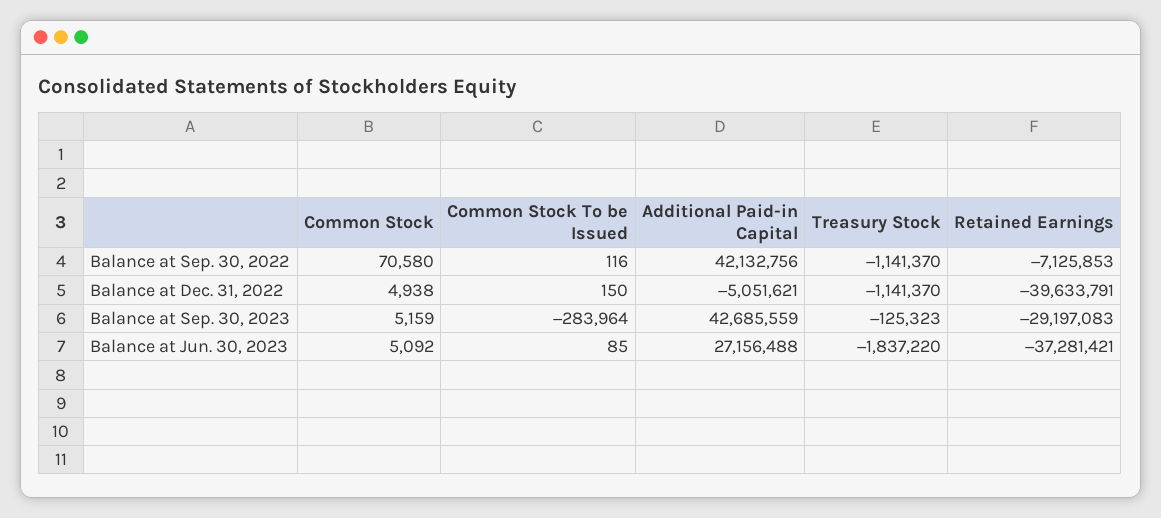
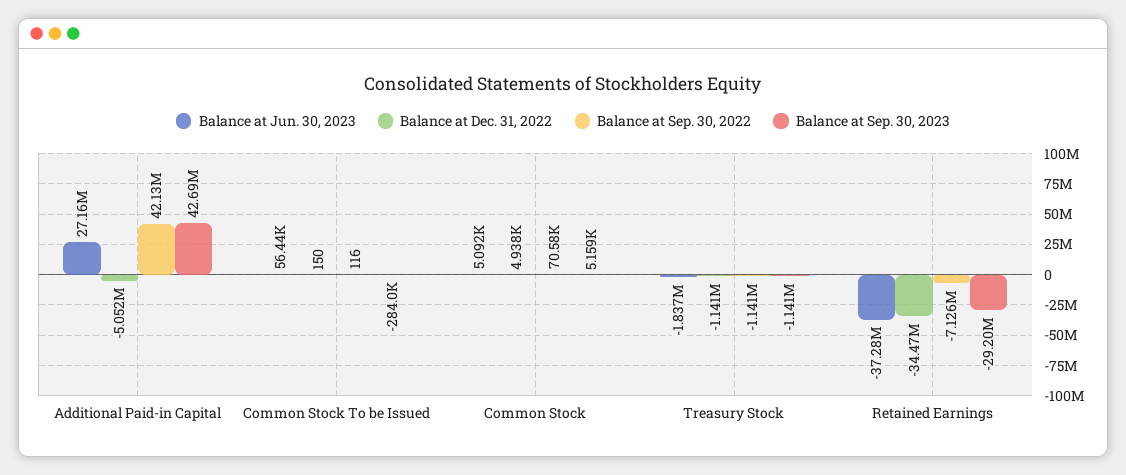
Balance at Dec. 31, 2022, Retained Earnings: -39633791 -> -34470000
Balance at Sep. 30, 2023, Treasury Stock: -125323 -> -1141000
Balance at Jun. 30, 2023, Common Stock To be Issued: 85 -> 56440

